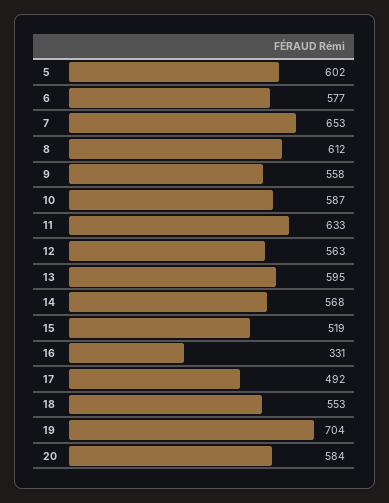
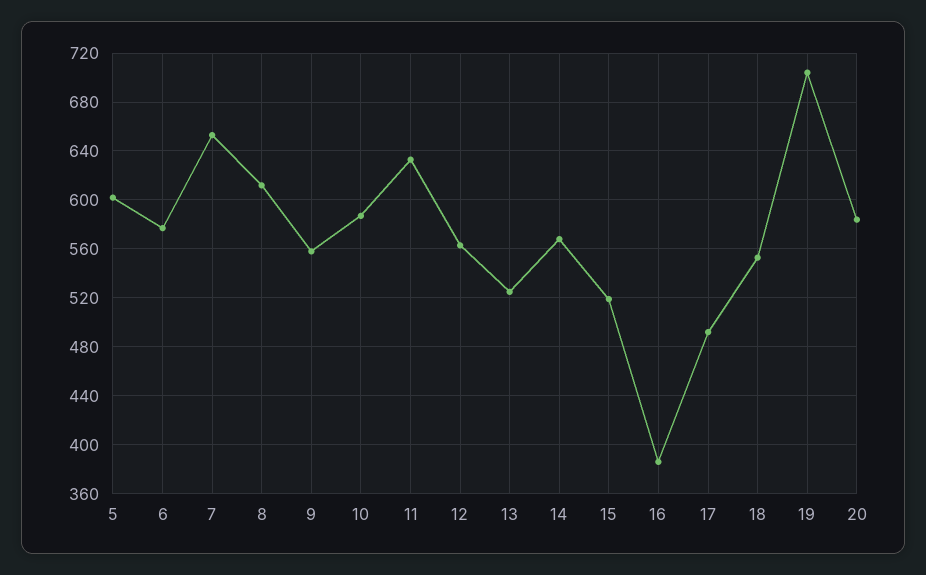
13: 595 -> 525
16: 331 -> 385

